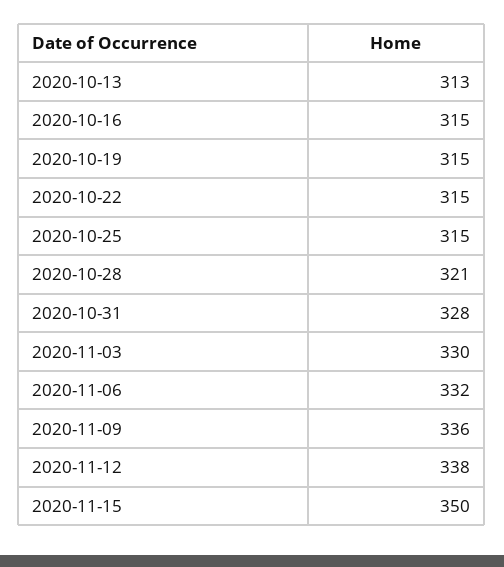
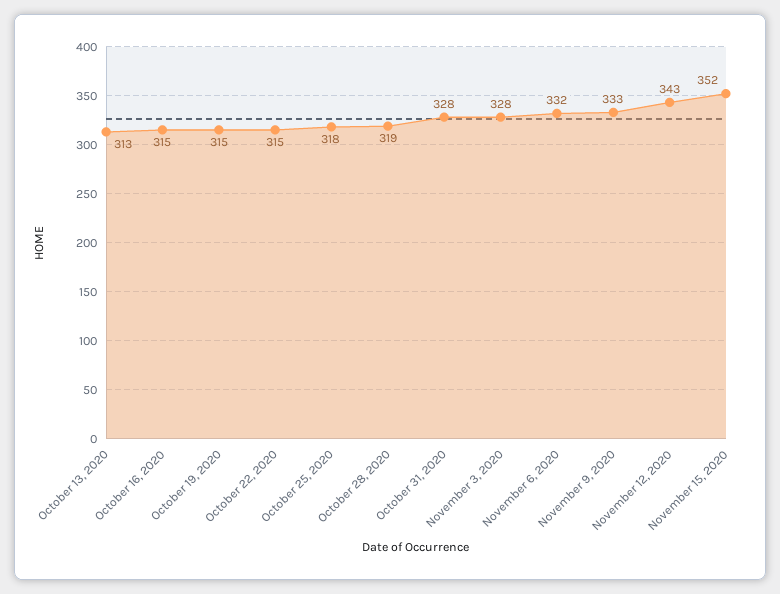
2020-10-25: 315 -> 318
2020-10-28: 321 -> 319
2020-11-03: 330 -> 328
2020-11-09: 336 -> 333
2020-11-12: 338 -> 343
2020-11-15: 350 -> 352

